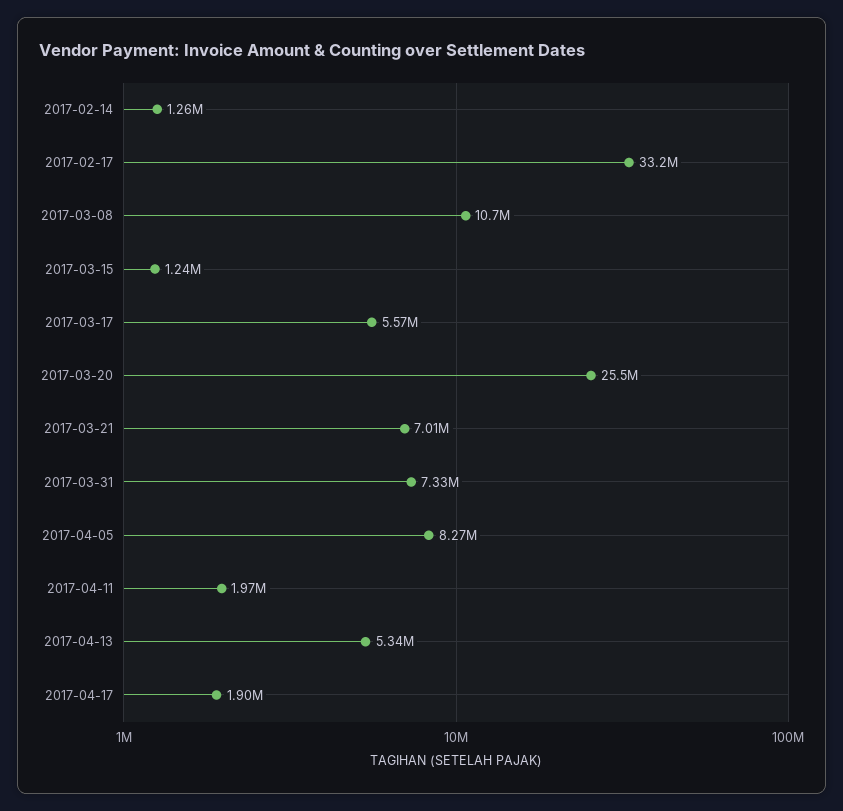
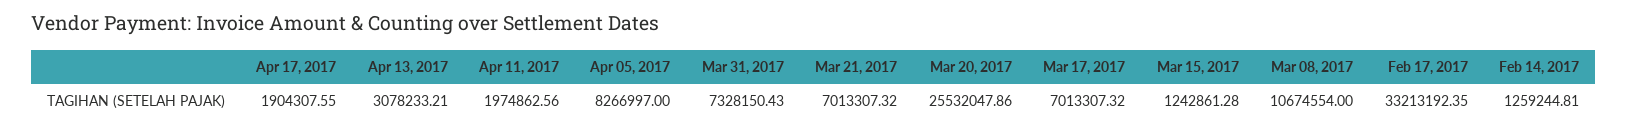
2017-03-17: 5570000 -> 7013307.32
2017-04-13: 5340000 -> 3078233.21

